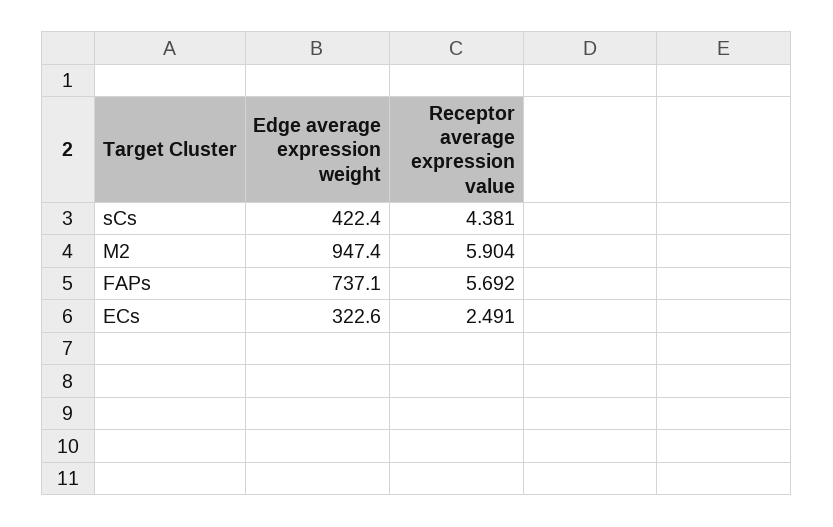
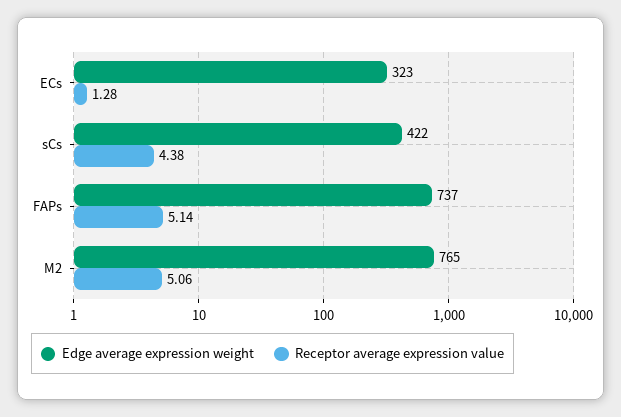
Edge average expression weight, M2: 947.4 -> 765
Receptor average expression value, M2: 5.904 -> 5.06
Receptor average expression value, FAPs: 5.692 -> 5.14
Receptor average expression value, ECs: 2.491 -> 1.28

